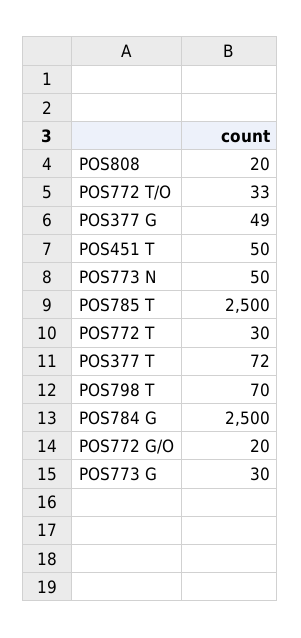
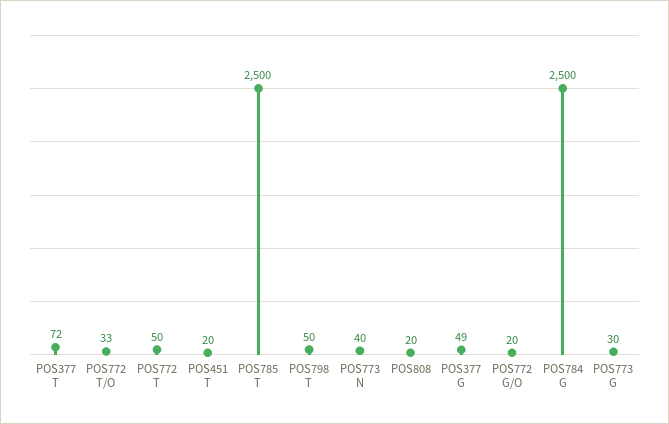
POS451 T: 50 -> 20
POS773 N: 50 -> 40
POS772 T: 30 -> 50
POS798 T: 70 -> 50

